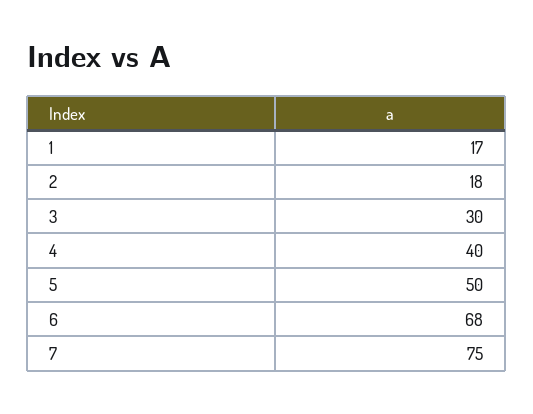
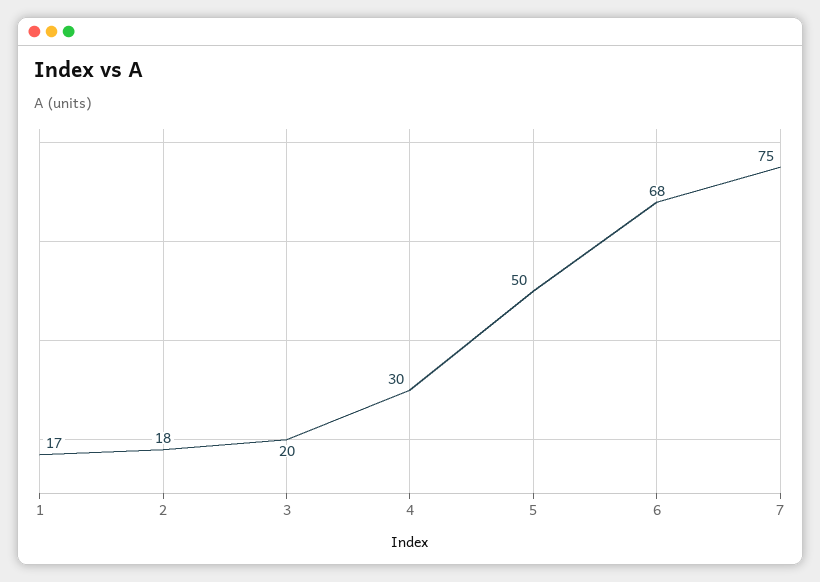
3: 30 -> 20
4: 40 -> 30

